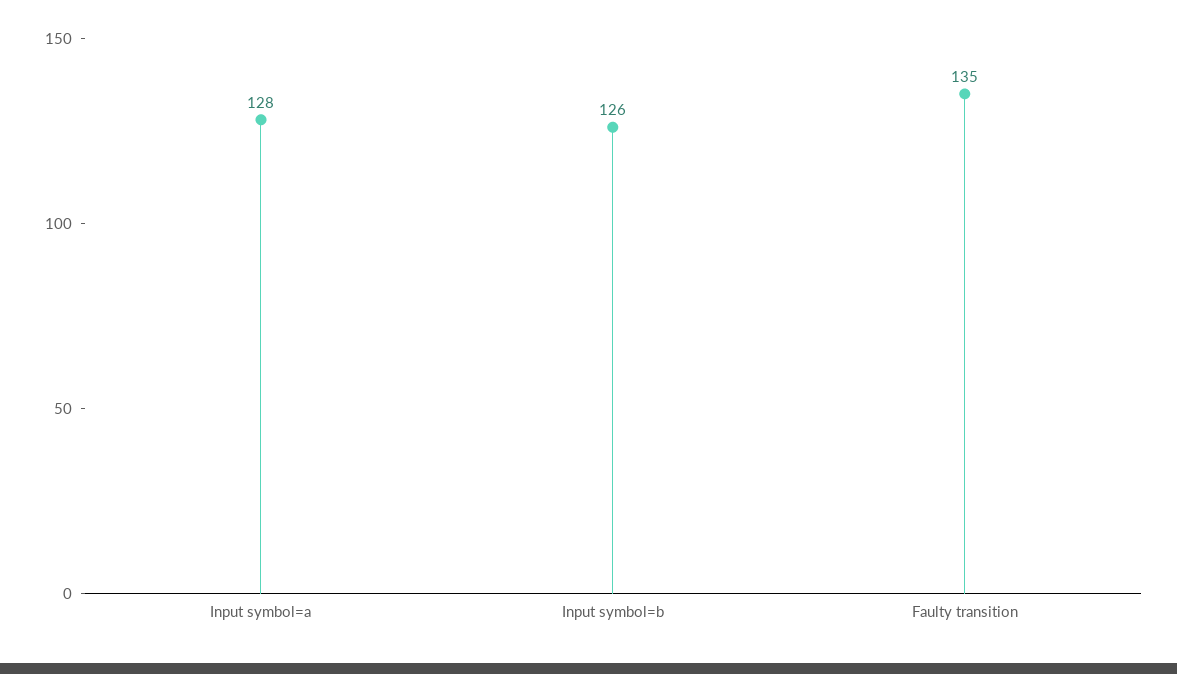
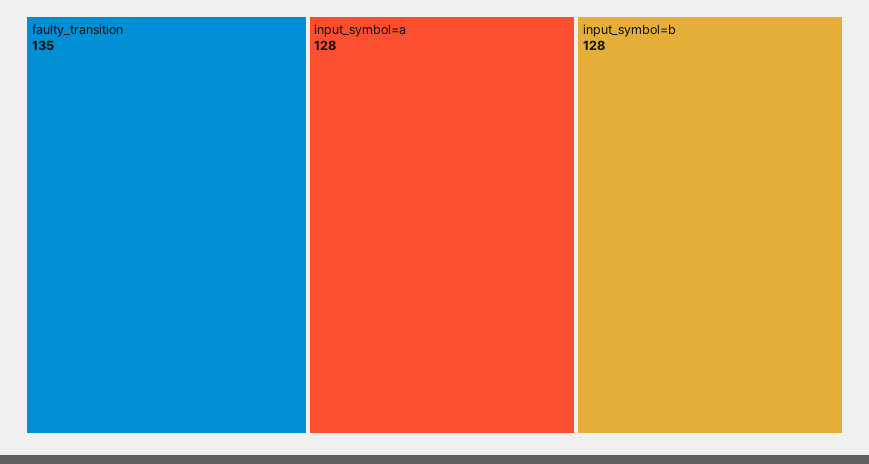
Input symbol=b: 126 -> 128

